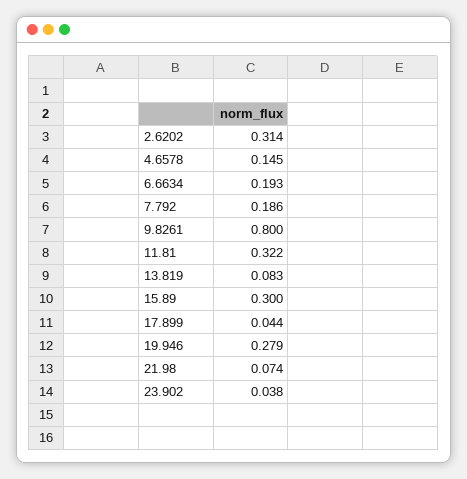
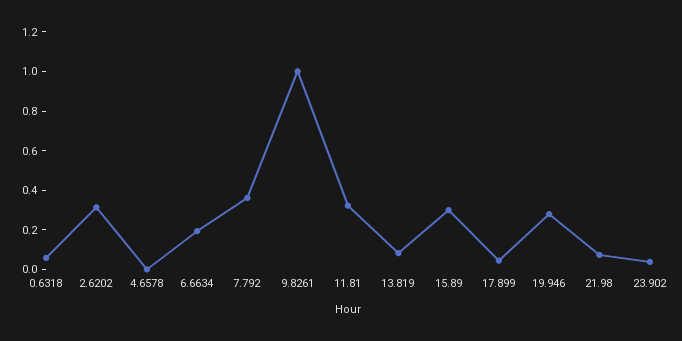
4.6578: 0.145 -> 0
7.792: 0.186 -> 0.35
9.8261: 0.8 -> 1
0.6318: none -> 0.05

